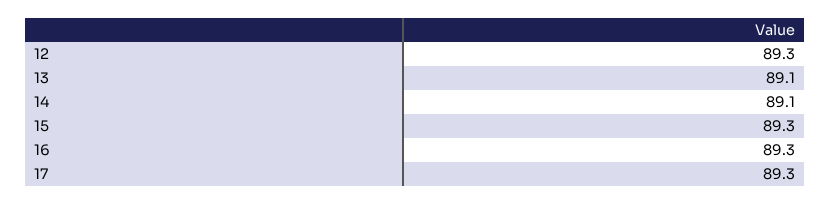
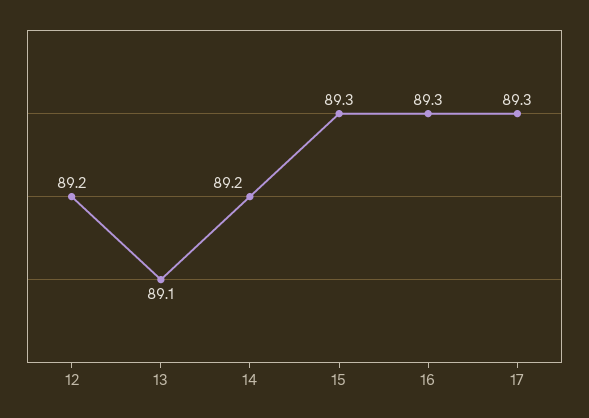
12: 89.3 -> 89.2
14: 89.1 -> 89.2

